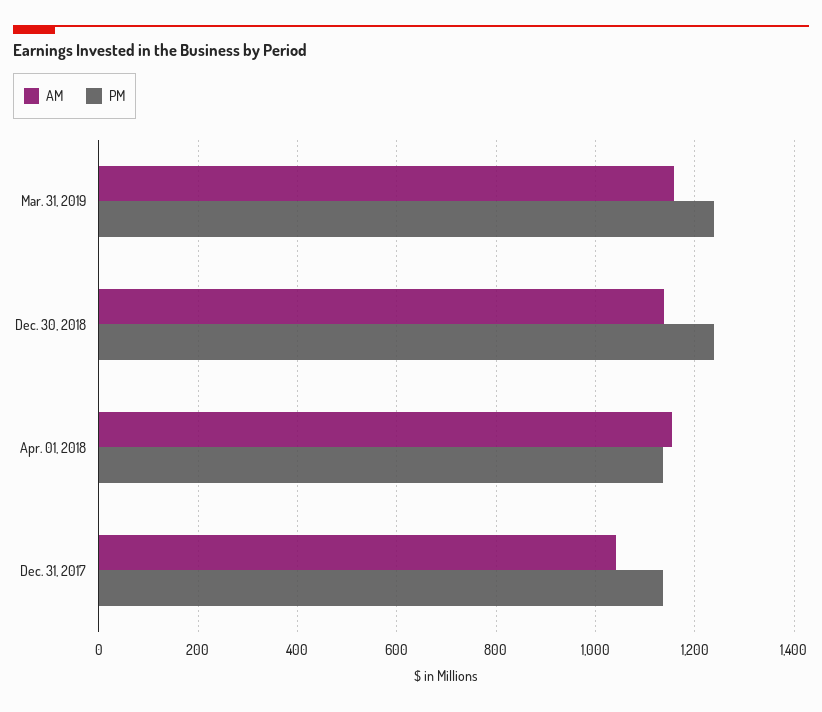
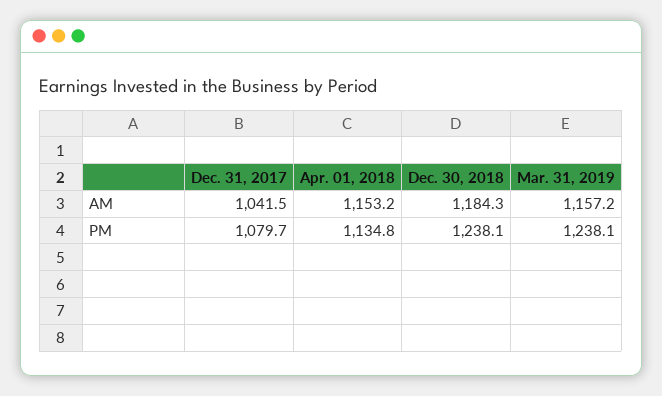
AM, Dec. 30, 2018: 1140 -> 1184.3
PM, Dec. 31, 2017: 1140 -> 1079.7

